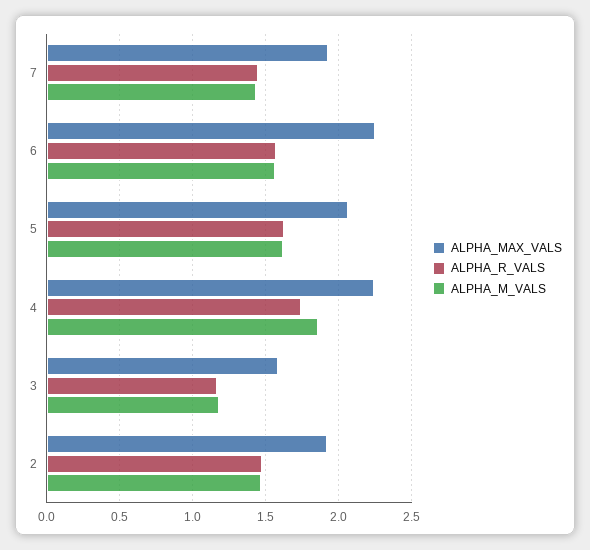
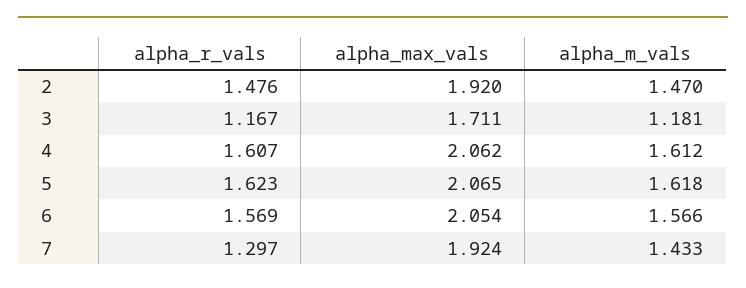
ALPHA_R_VALS, 7: 1.45 -> 1.297
ALPHA_MAX_VALS, 6: 2.25 -> 2.054
ALPHA_MAX_VALS, 4: 2.25 -> 2.062
ALPHA_R_VALS, 4: 1.75 -> 1.607
ALPHA_M_VALS, 4: 1.85 -> 1.612
ALPHA_MAX_VALS, 3: 1.6 -> 1.711

